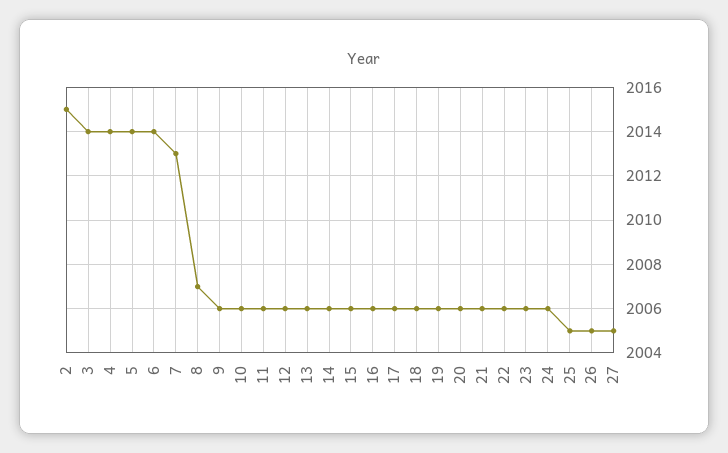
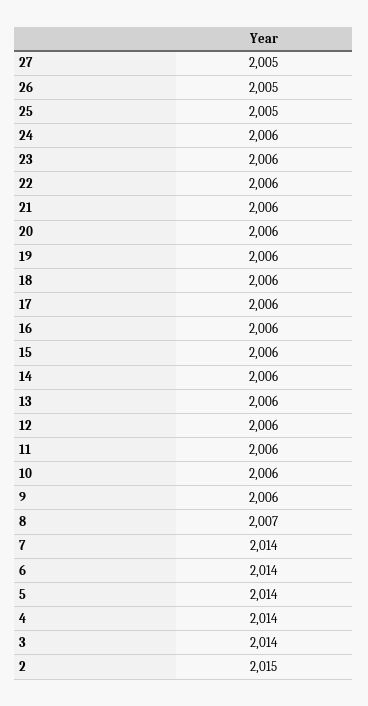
7: 2013 -> 2014

